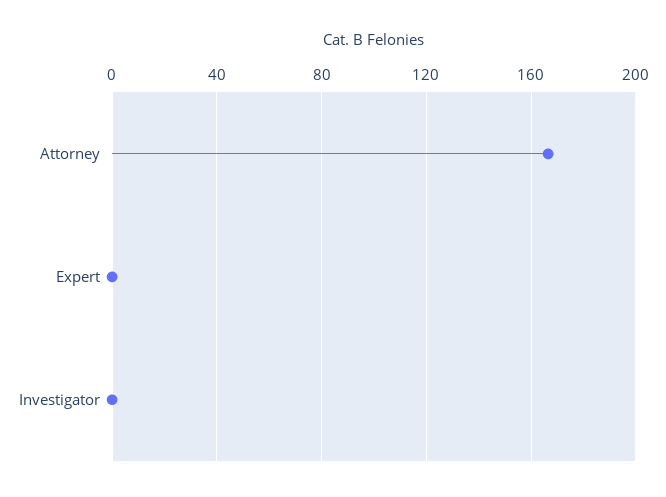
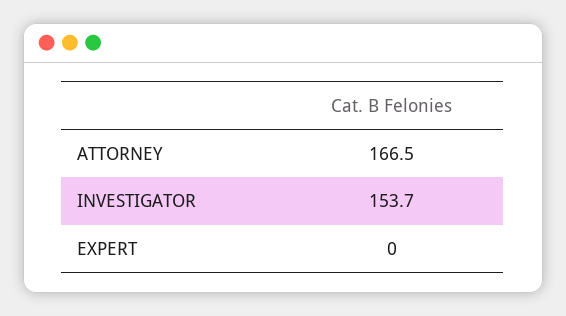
Investigator: 0 -> 153.7

